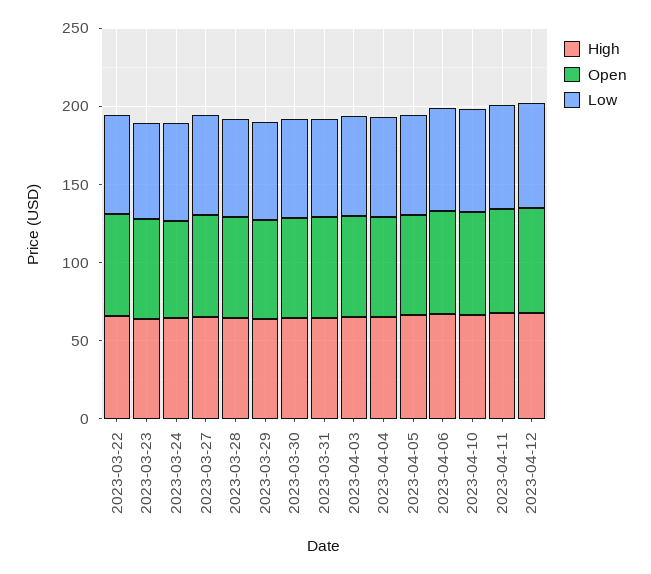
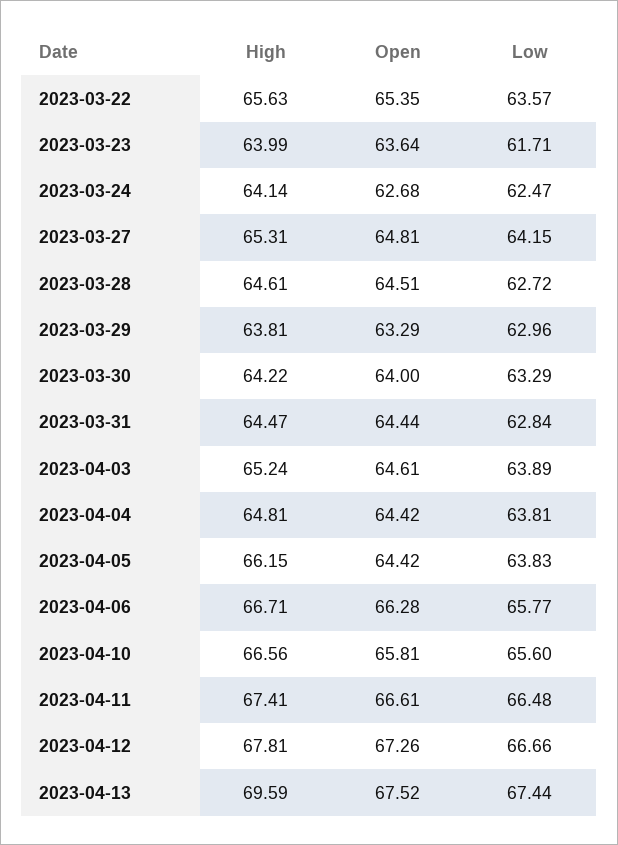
High, 2023-04-13: none -> 69.59
Open, 2023-04-13: none -> 67.52
Low, 2023-04-13: none -> 67.44

